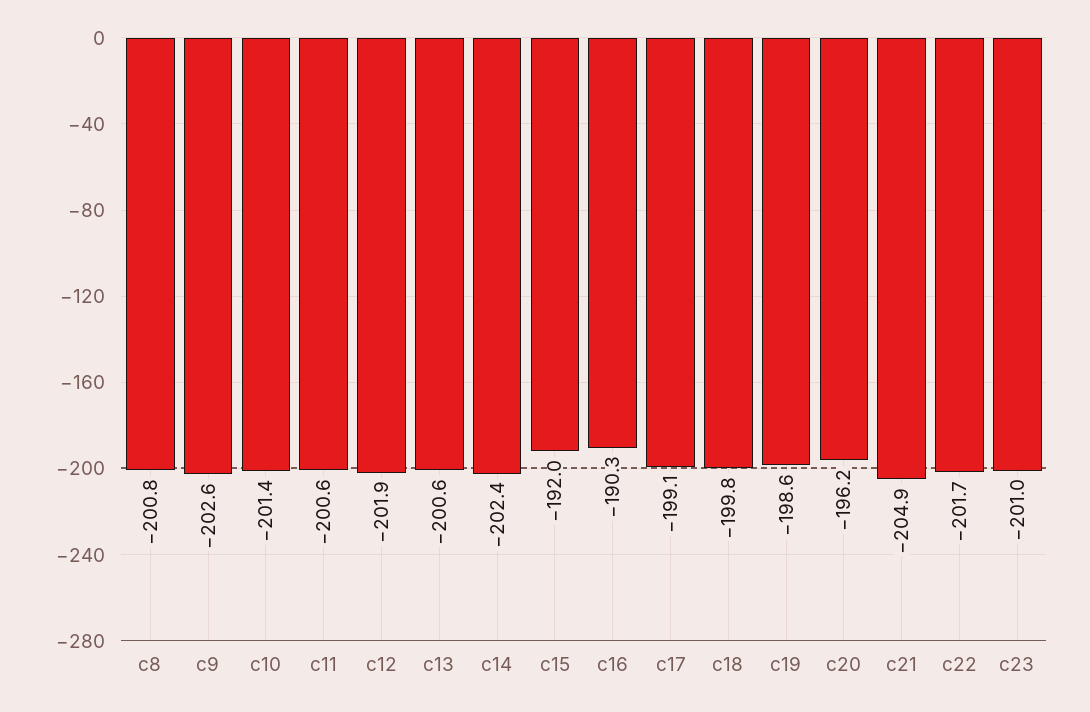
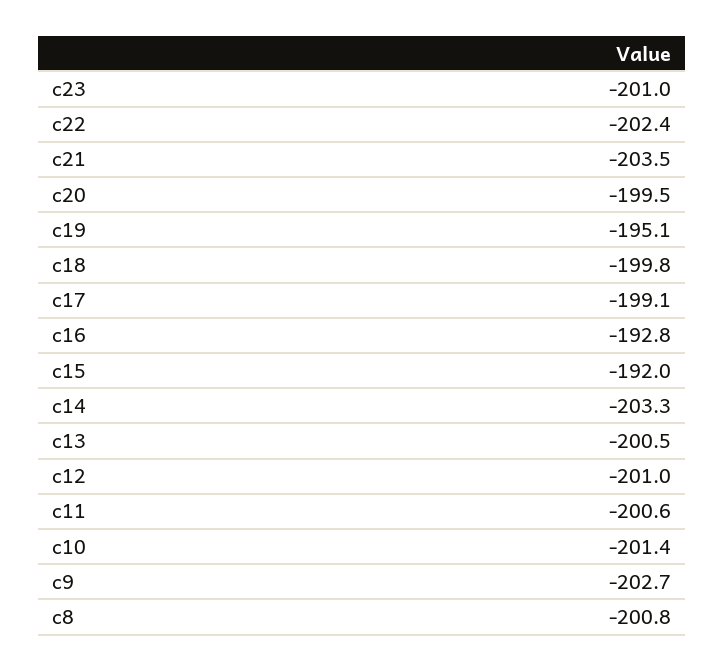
c9: -202.6 -> -202.7
c12: -201.9 -> -201
c13: -200.6 -> -200.5
c14: -202.4 -> -203.3
c16: -190.3 -> -192.8
c19: -198.6 -> -195.1
c20: -196.2 -> -199.5
c21: -204.9 -> -203.5
c22: -201.7 -> -202.4

